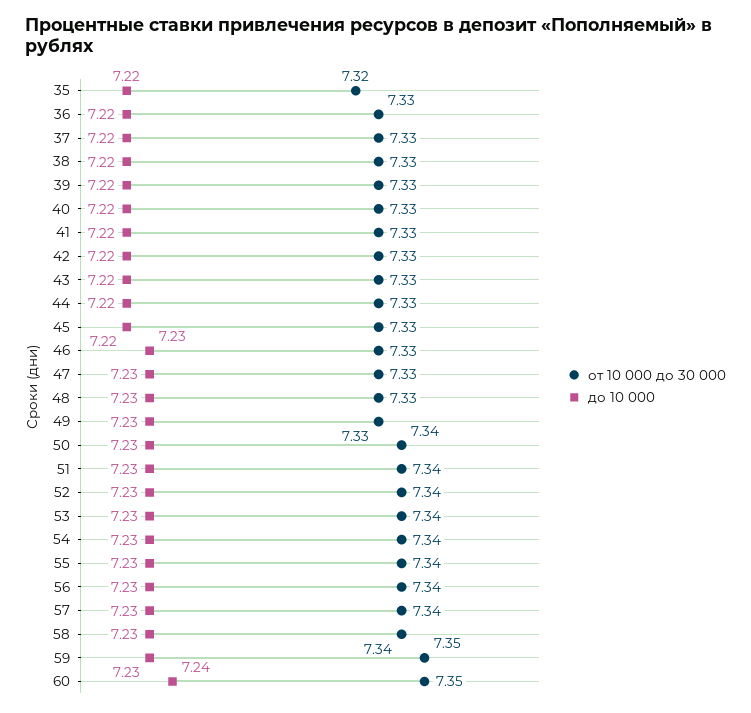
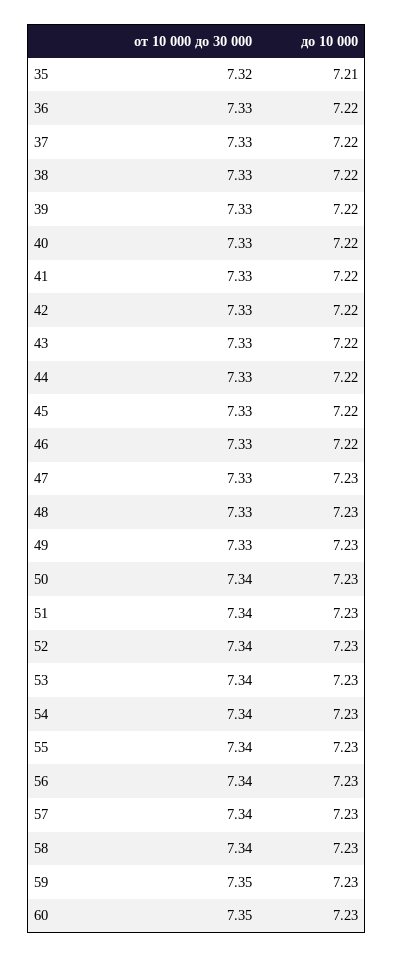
до 10 000, 35: 7.22 -> 7.21
до 10 000, 46: 7.23 -> 7.22
до 10 000, 60: 7.24 -> 7.23

